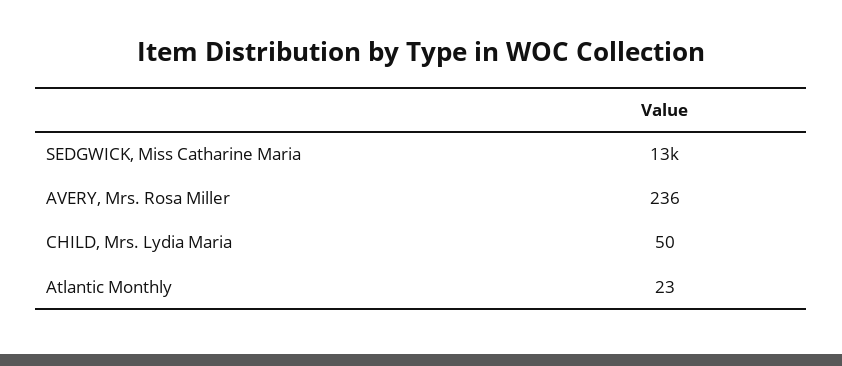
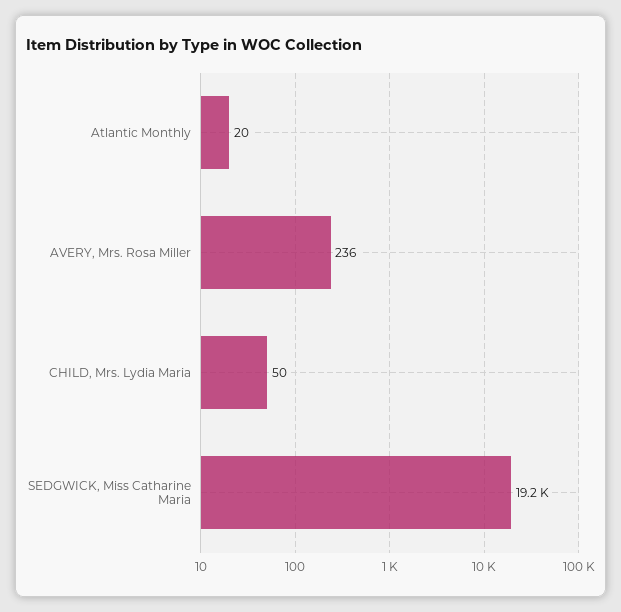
SEDGWICK, Miss Catharine Maria: 13000 -> 19200
Atlantic Monthly: 23 -> 20

